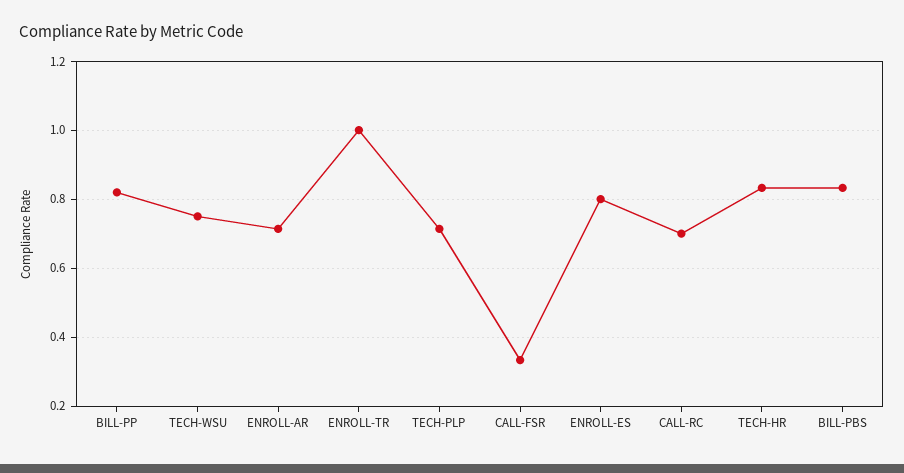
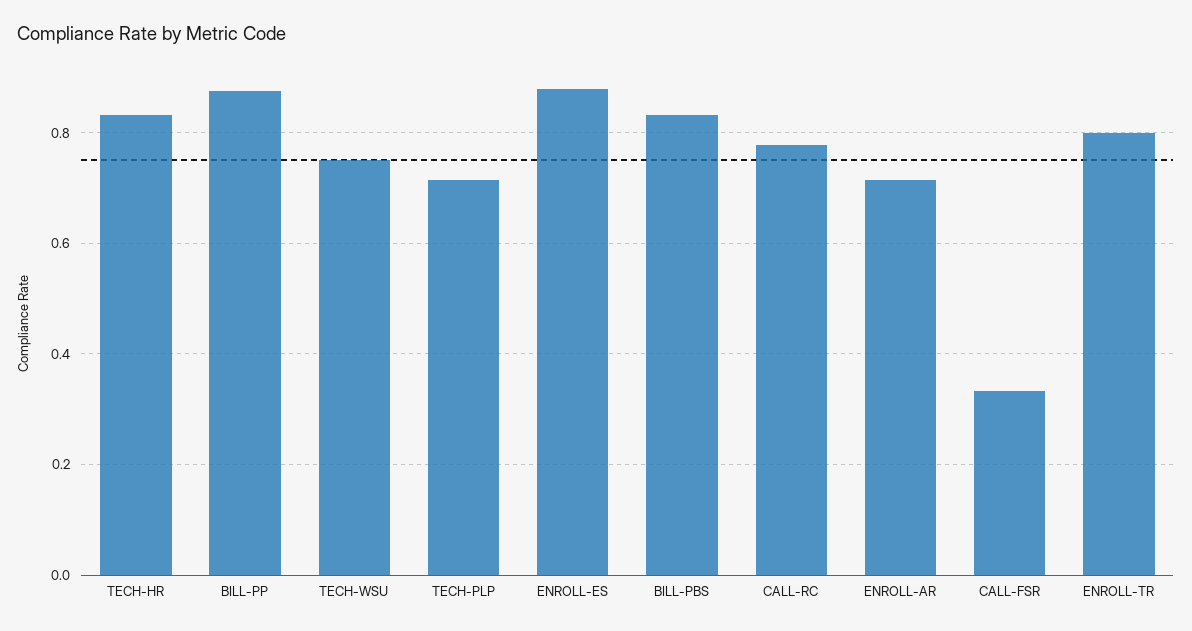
BILL-PP: 0.82 -> 0.88
ENROLL-TR: 1 -> 0.8
ENROLL-ES: 0.8 -> 0.88
CALL-RC: 0.7 -> 0.78

